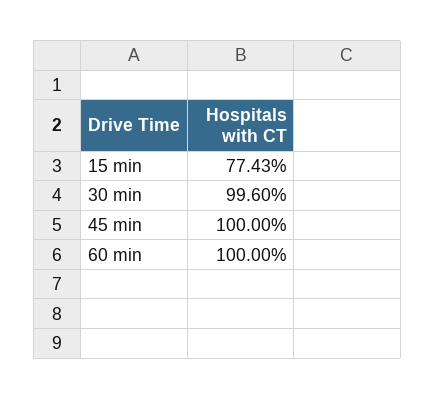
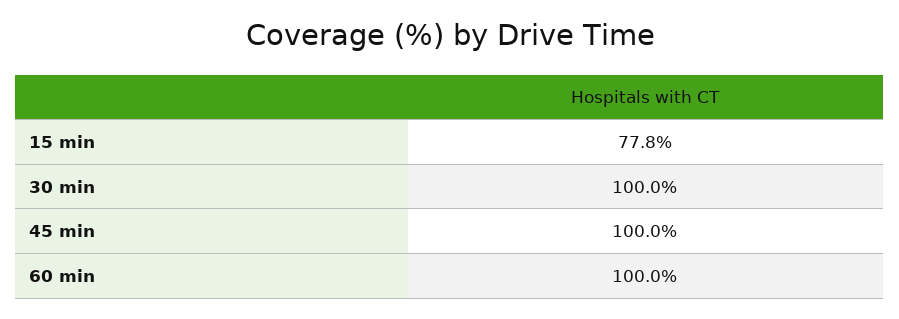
15 min: 77.43 -> 77.8
30 min: 99.6 -> 100

